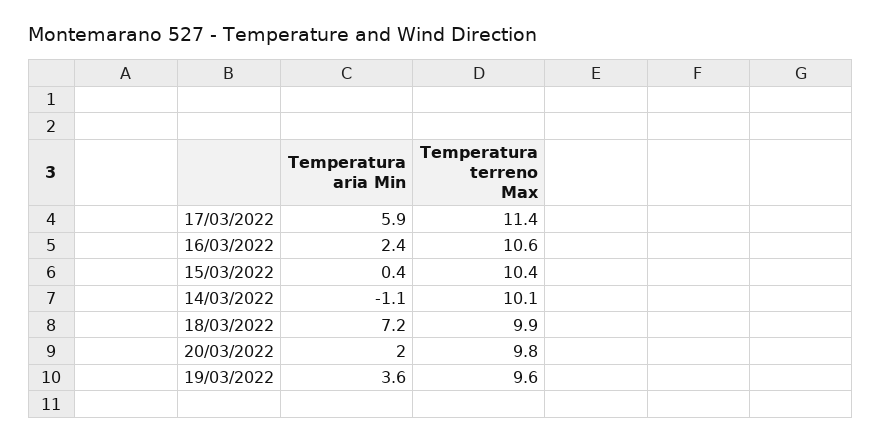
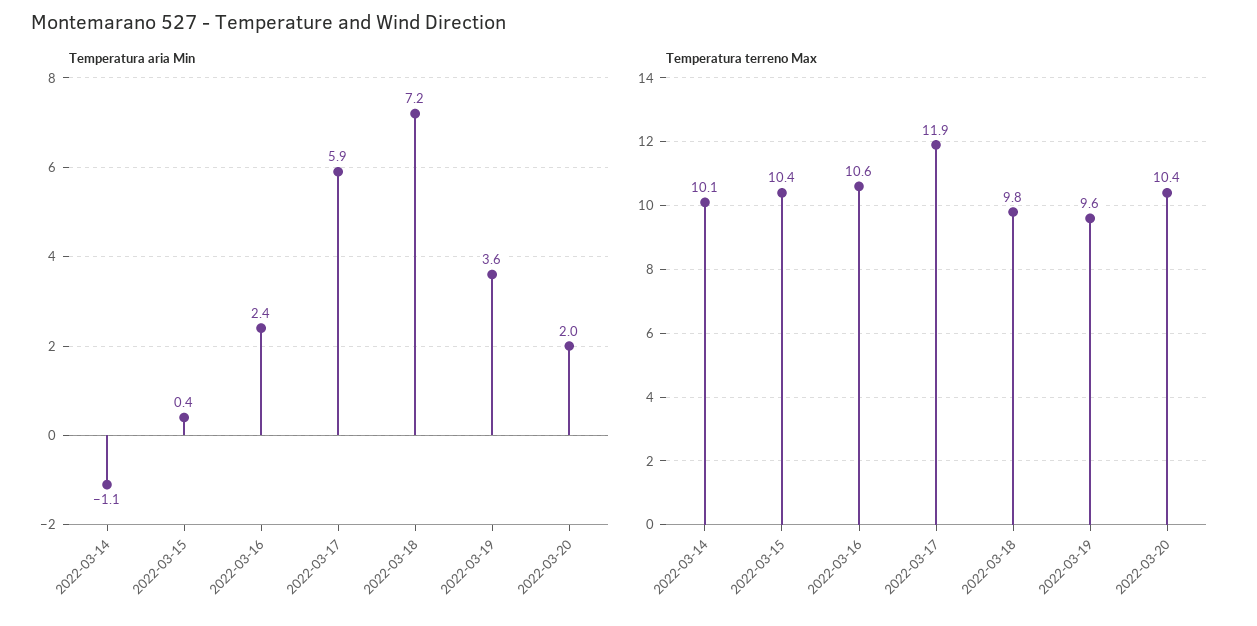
Temperatura terreno Max, 17/03/2022: 11.4 -> 11.9
Temperatura terreno Max, 18/03/2022: 9.9 -> 9.8
Temperatura terreno Max, 20/03/2022: 9.8 -> 10.4

